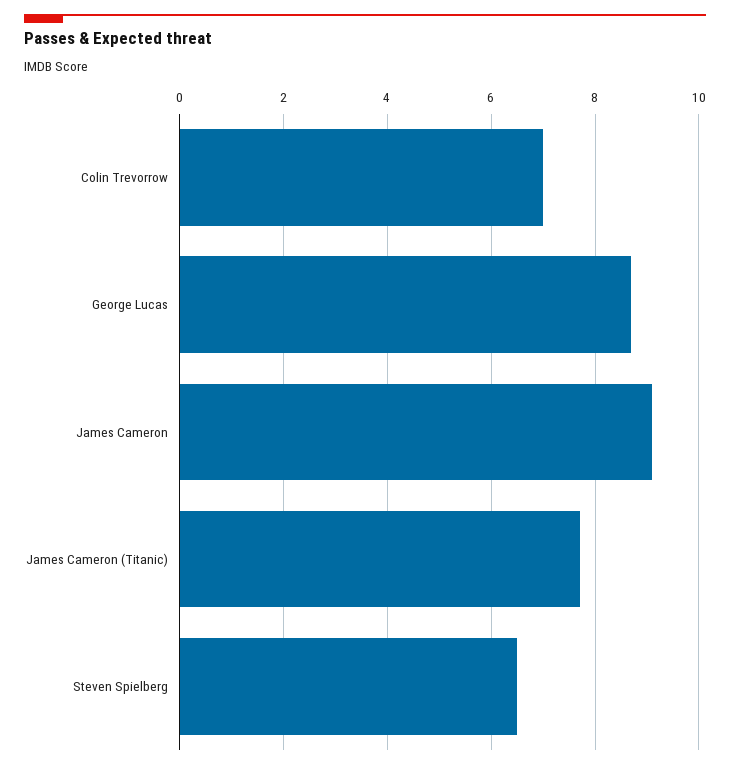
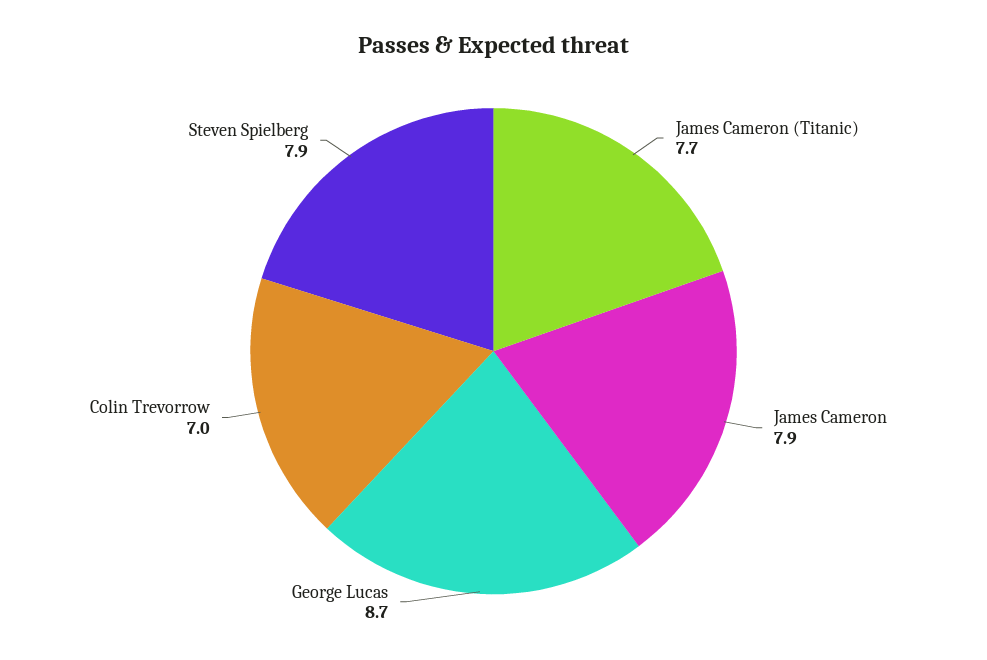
James Cameron: 9 -> 7.9
Steven Spielberg: 6.5 -> 7.9

